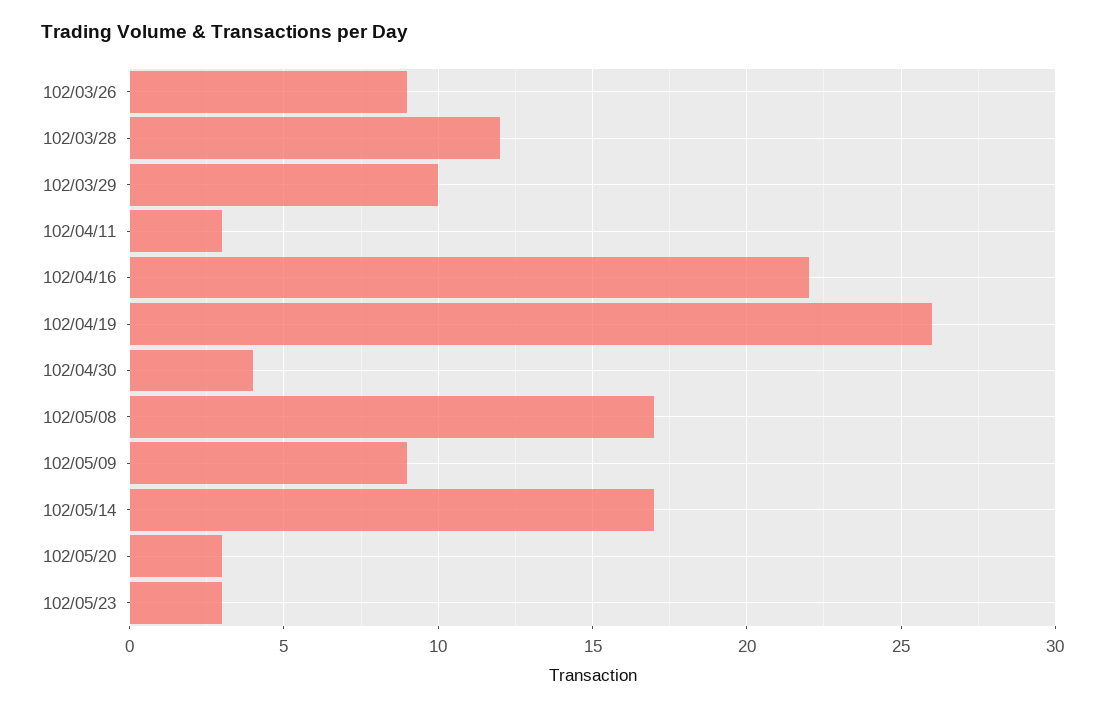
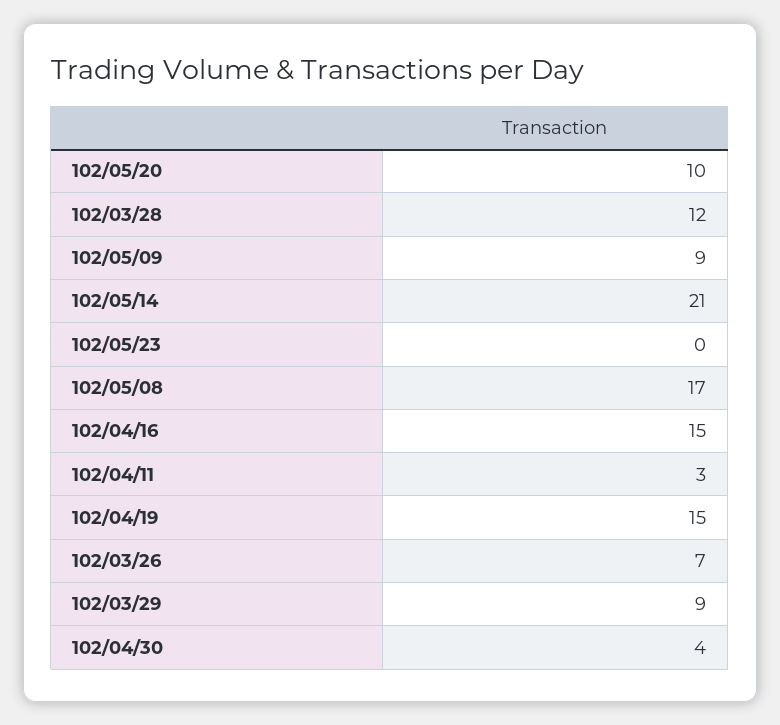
102/03/26: 9 -> 7
102/03/29: 10 -> 9
102/04/16: 22 -> 15
102/04/19: 26 -> 15
102/05/14: 17 -> 21
102/05/20: 3 -> 10
102/05/23: 3 -> 0

